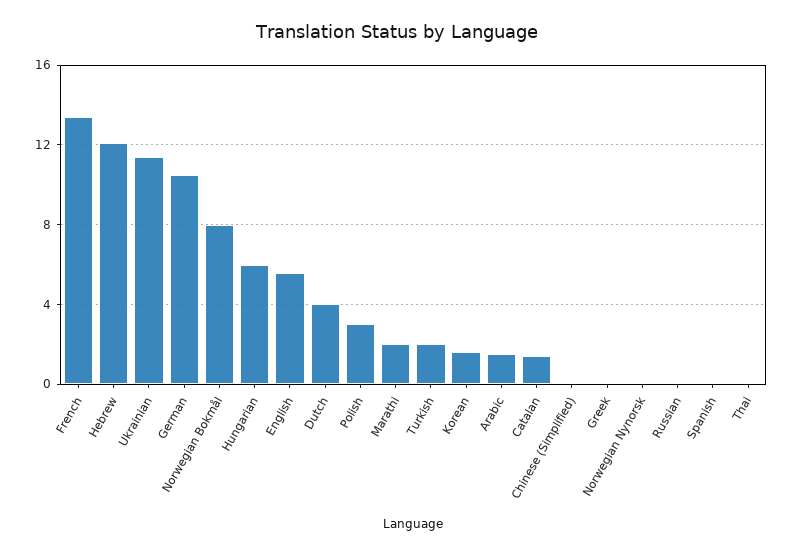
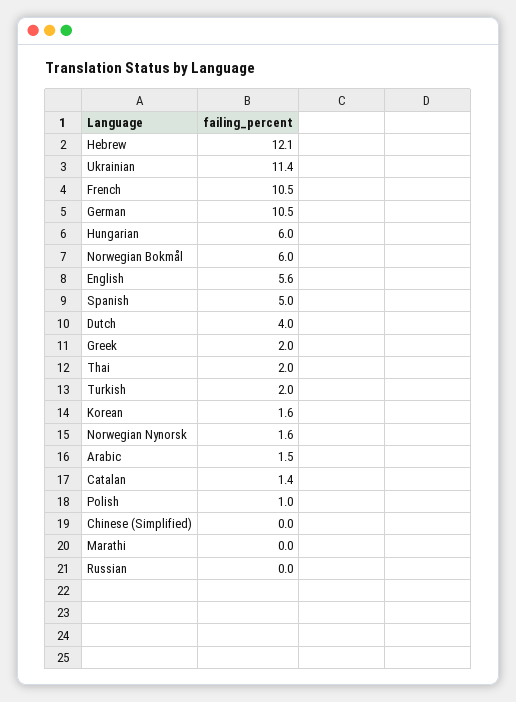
French: 13.5 -> 10.5
Norwegian Bokmål: 8 -> 6
Polish: 3 -> 1
Marathi: 2 -> 0
Greek: 0 -> 2
Norwegian Nynorsk: 0 -> 1.6
Spanish: 0 -> 5
Thai: 0 -> 2

